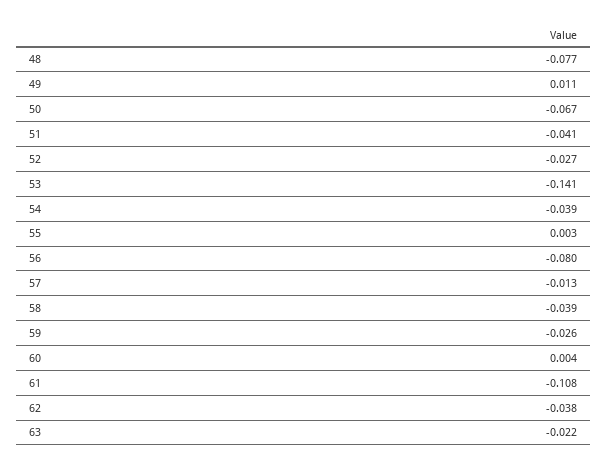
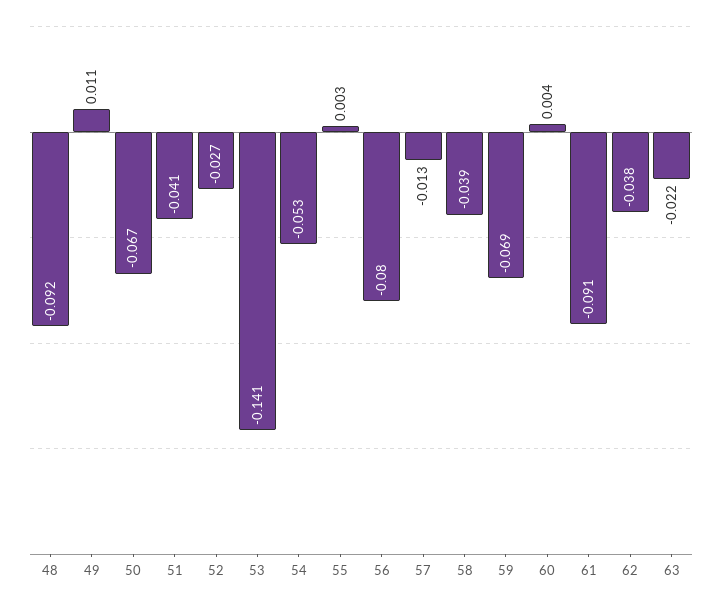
48: -0.077 -> -0.092
54: -0.039 -> -0.053
59: -0.026 -> -0.069
61: -0.108 -> -0.091

